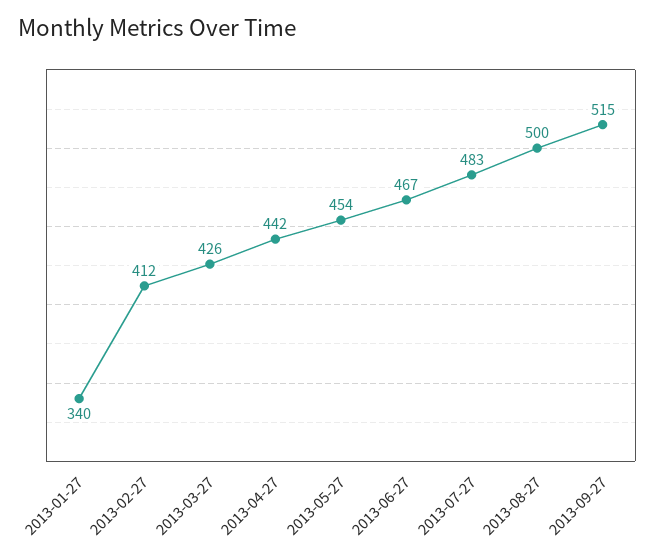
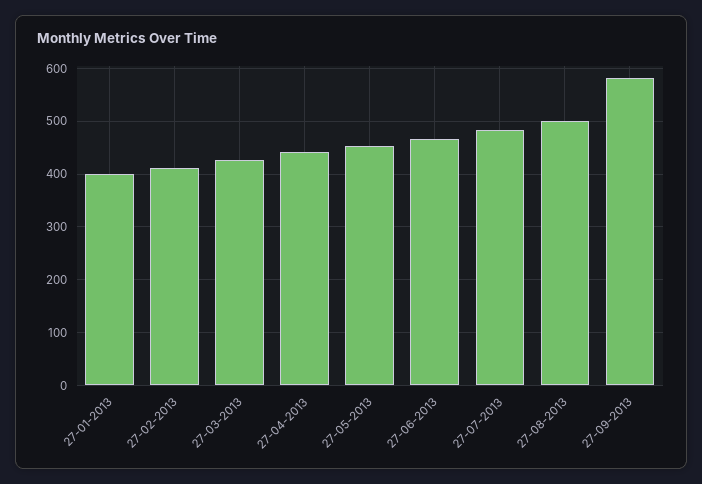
2013-01-27: 340 -> 400
2013-09-27: 515 -> 580

